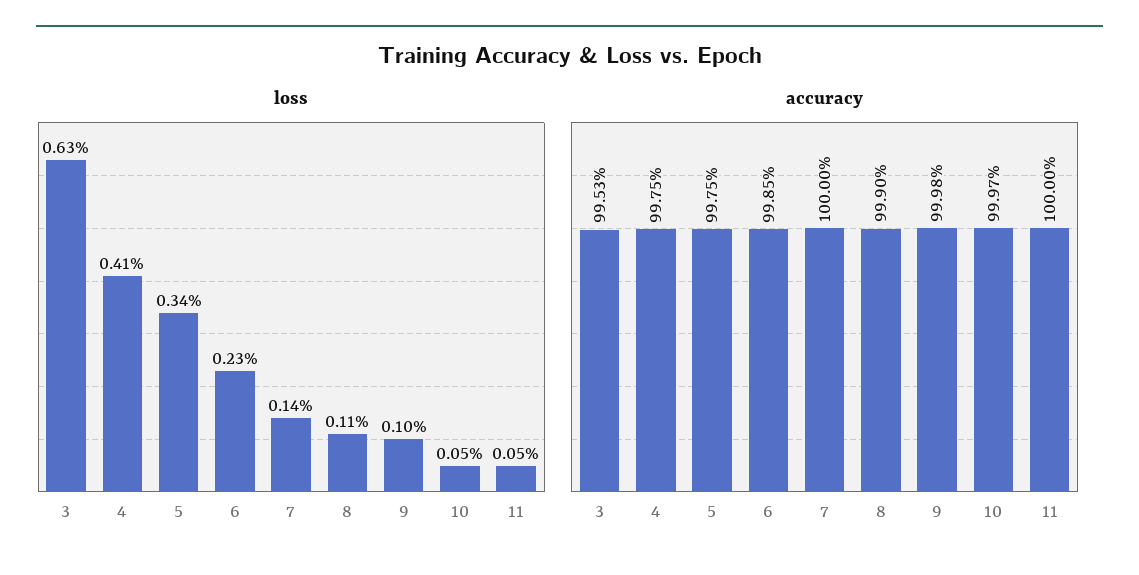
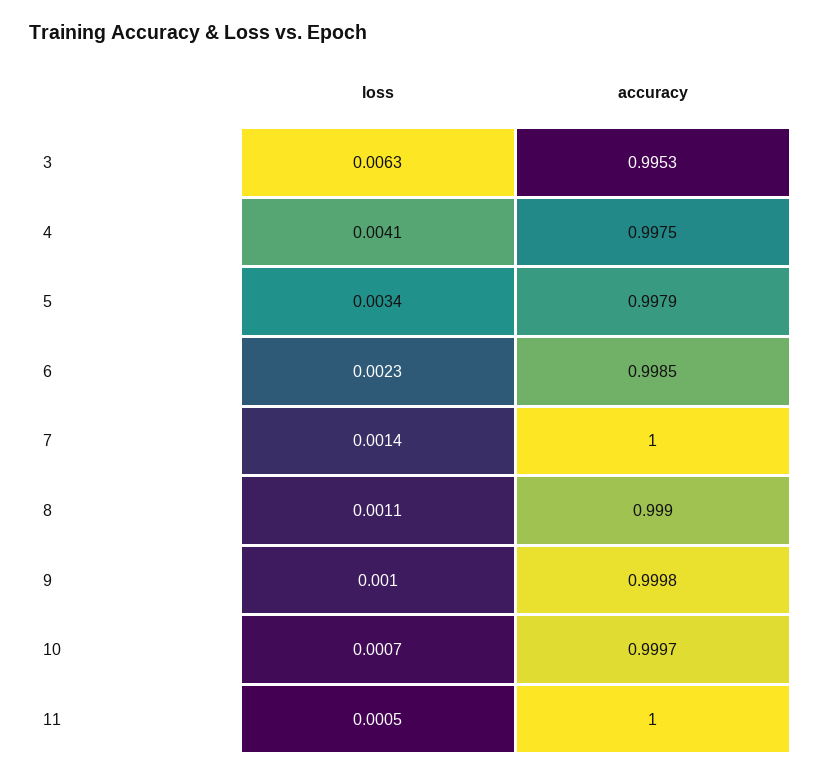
loss, 10: 0.0005 -> 0.0007
accuracy, 5: 0.9975 -> 0.9979

